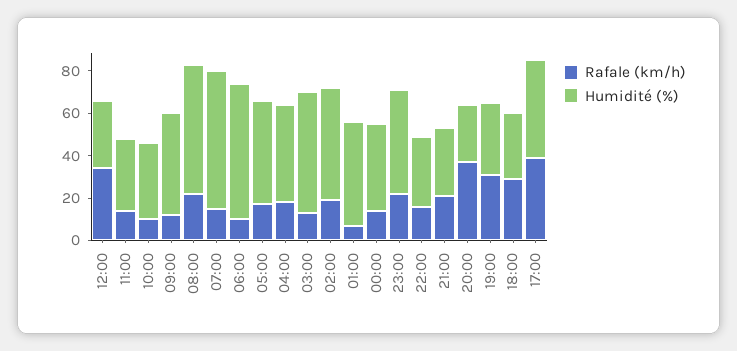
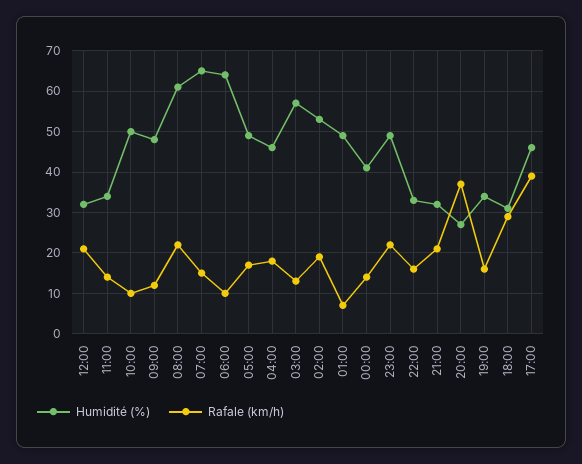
Rafale (km/h), 12:00: 35 -> 20
Humidité (%), 10:00: 35 -> 50
Rafale (km/h), 19:00: 30 -> 15

